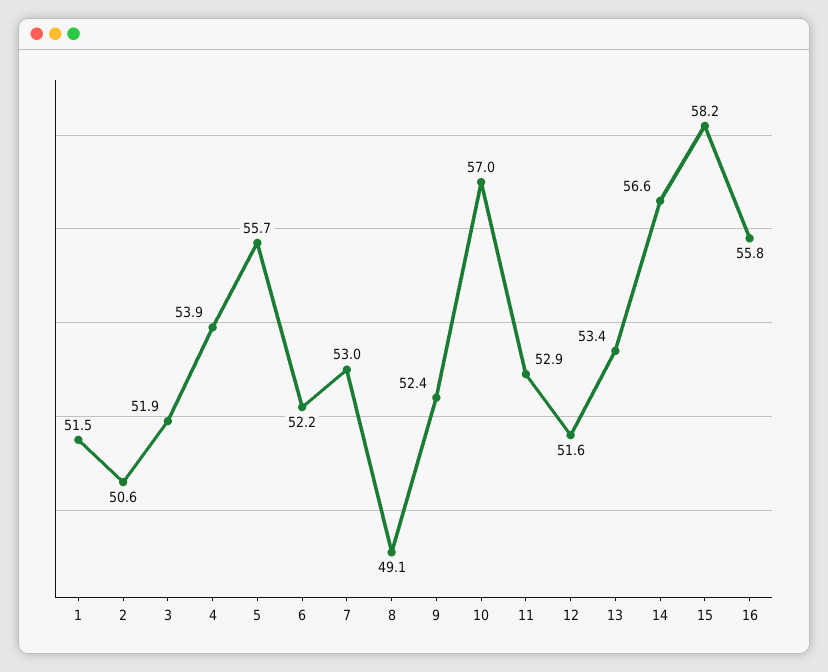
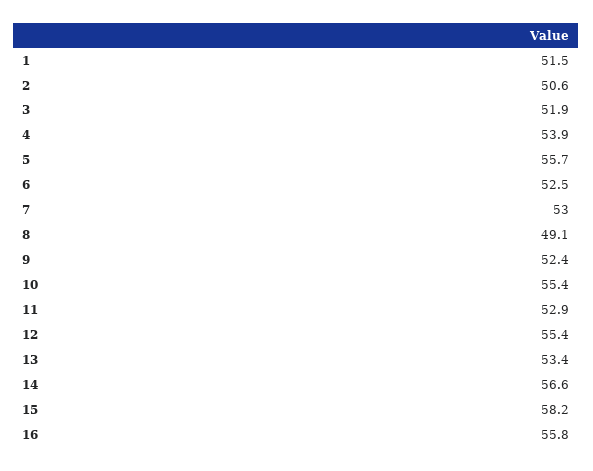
6: 52.2 -> 52.5
10: 57 -> 55.4
12: 51.6 -> 55.4

